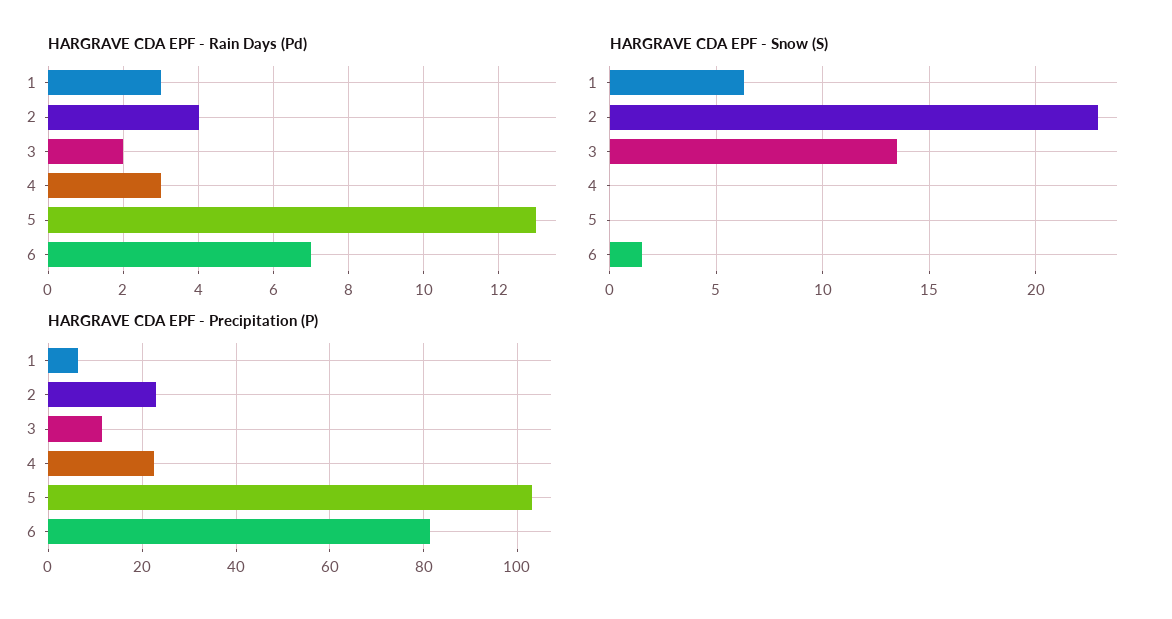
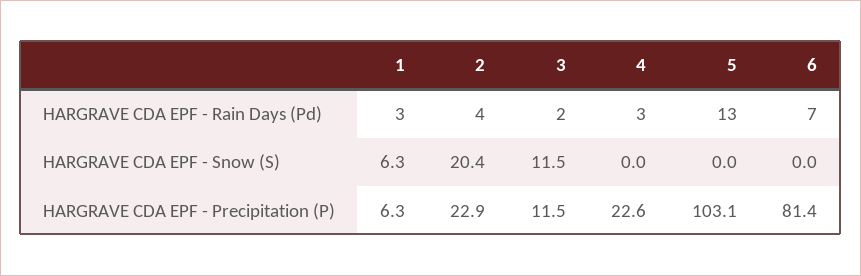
HARGRAVE CDA EPF - Snow (S), 2: 23 -> 20.4
HARGRAVE CDA EPF - Snow (S), 3: 13.5 -> 11.5
HARGRAVE CDA EPF - Snow (S), 6: 1.5 -> 0

